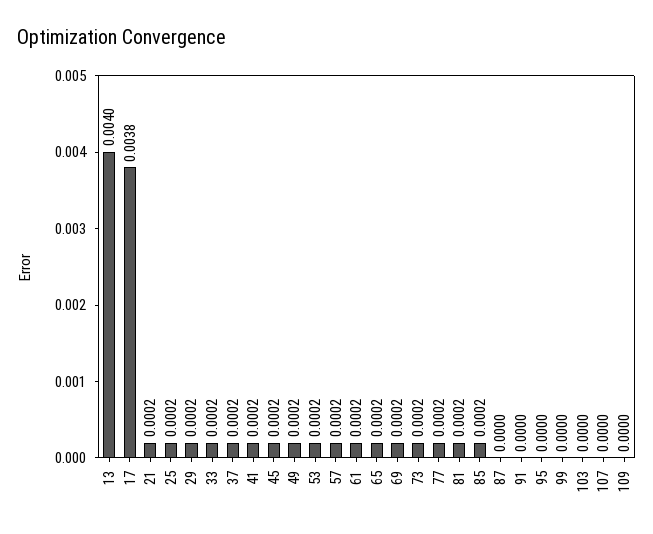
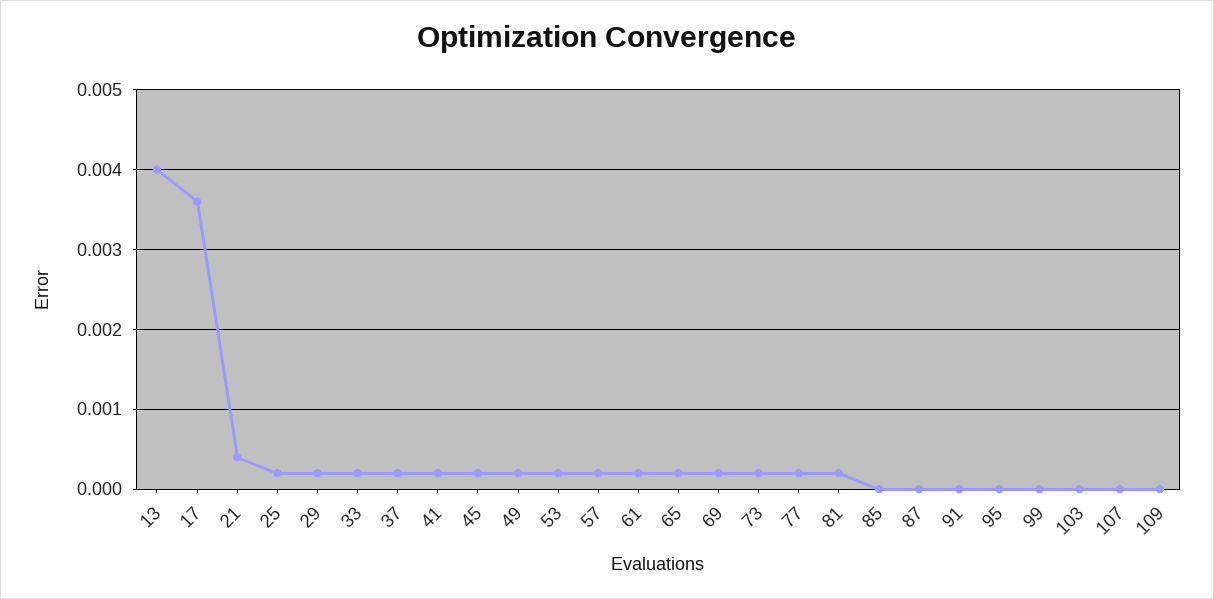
17: 0.0038 -> 0.0036
21: 0.0002 -> 0.0004
85: 0.0002 -> 0

